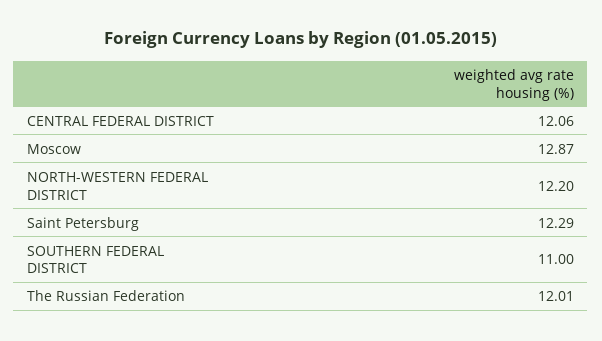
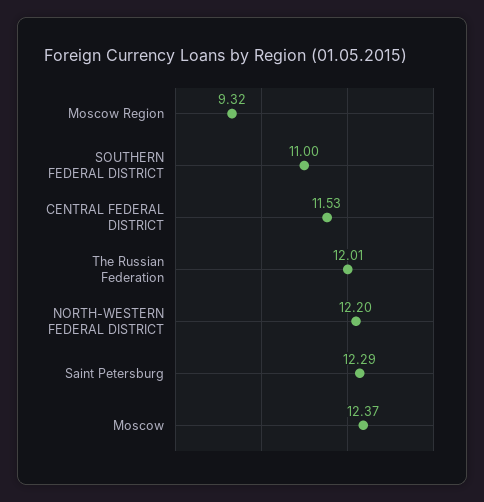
CENTRAL FEDERAL DISTRICT: 12.06 -> 11.53
Moscow: 12.87 -> 12.37
Moscow Region: none -> 9.32

